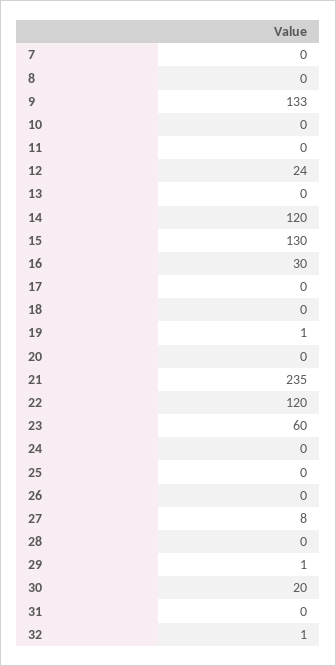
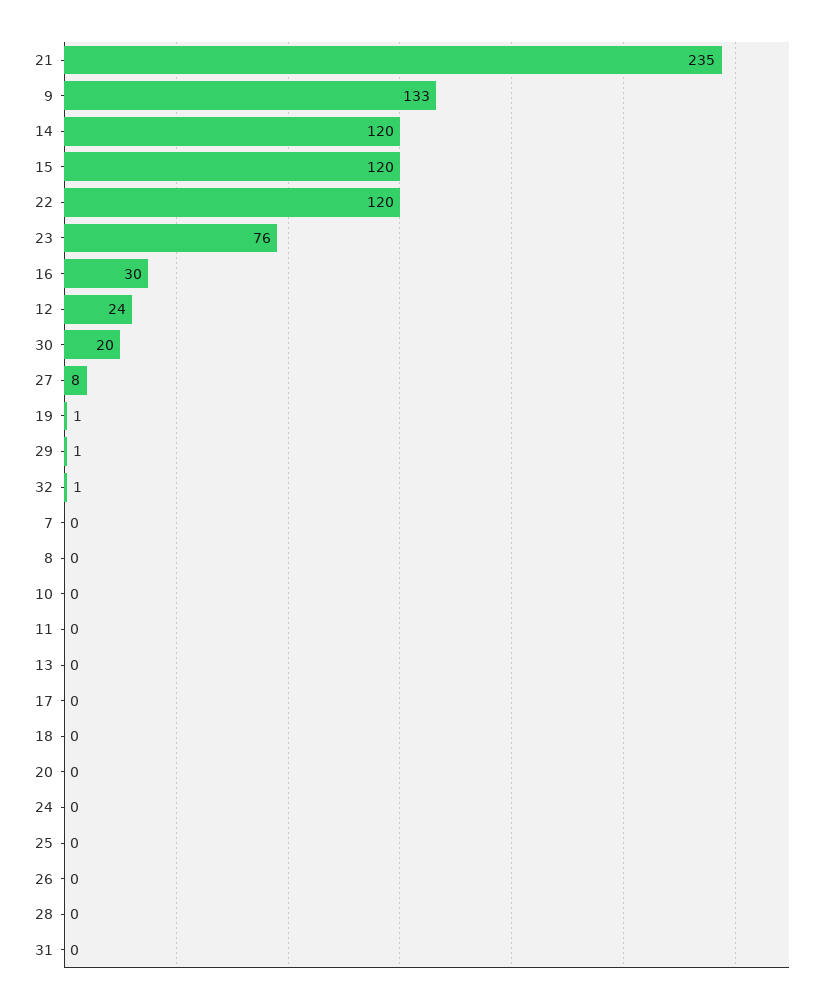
15: 130 -> 120
23: 60 -> 76

